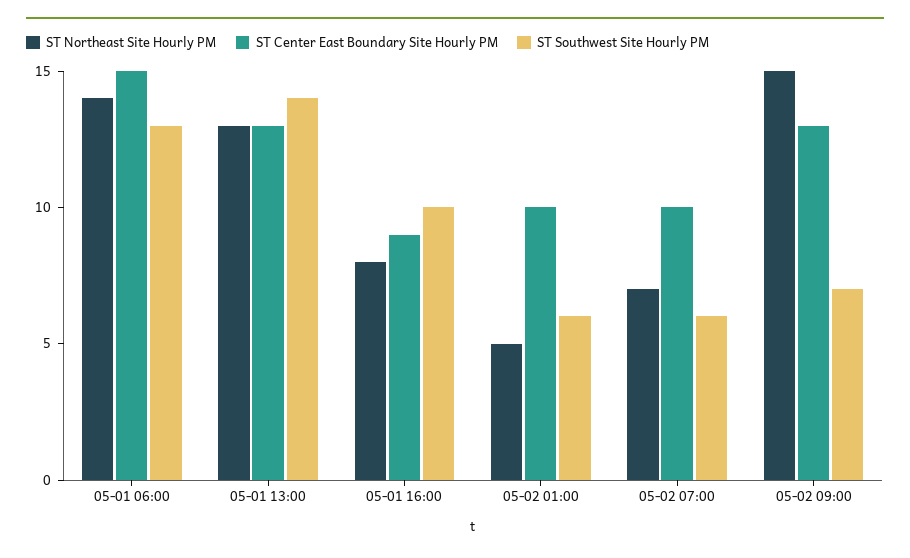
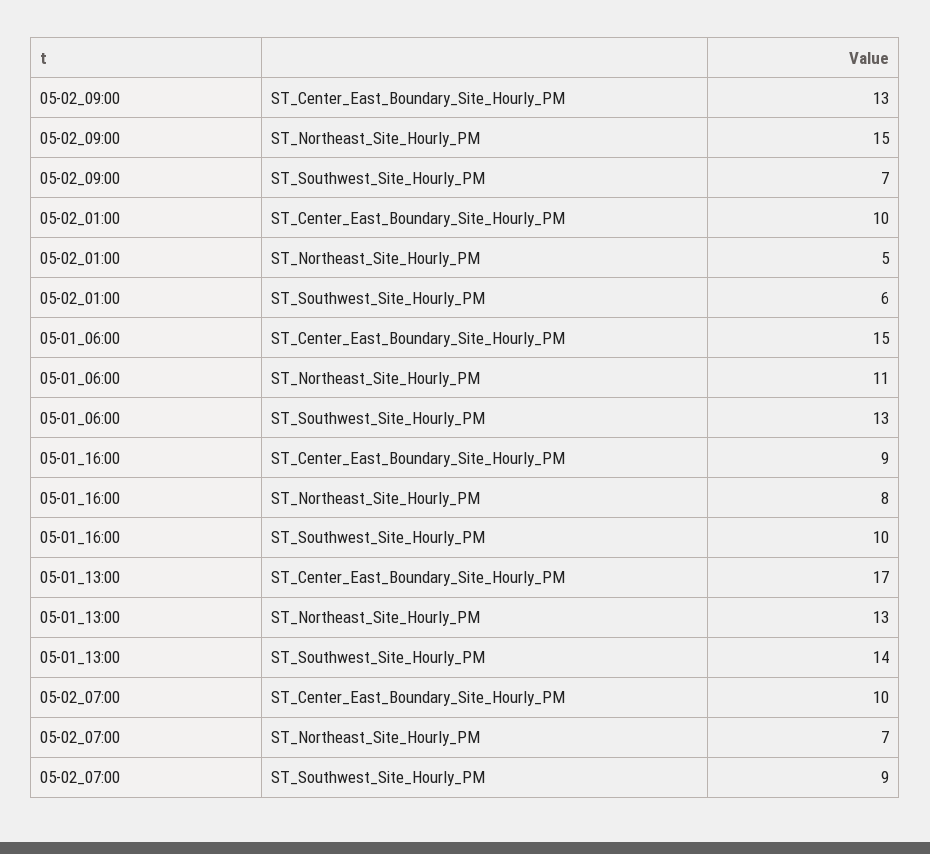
ST Northeast Site Hourly PM, 05-01 06:00: 14 -> 11
ST Center East Boundary Site Hourly PM, 05-01 13:00: 13 -> 17
ST Southwest Site Hourly PM, 05-02 07:00: 6 -> 9

